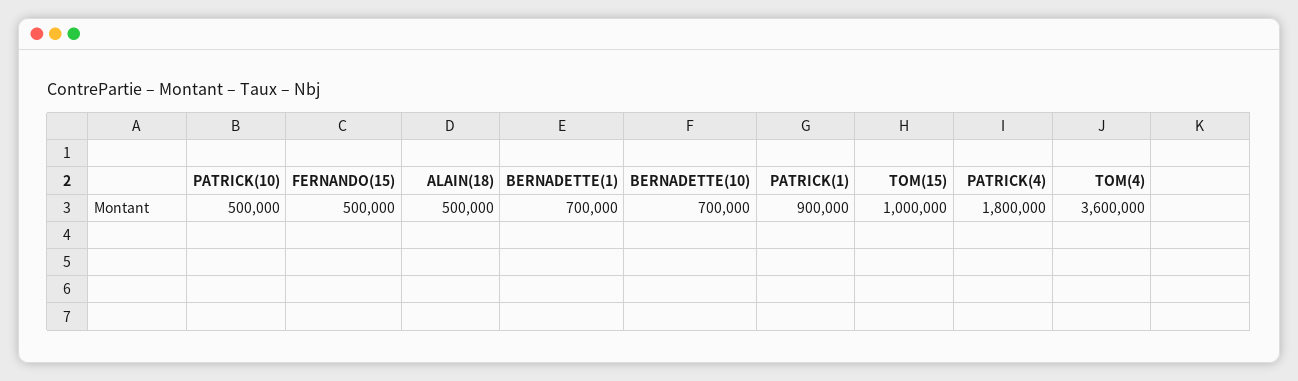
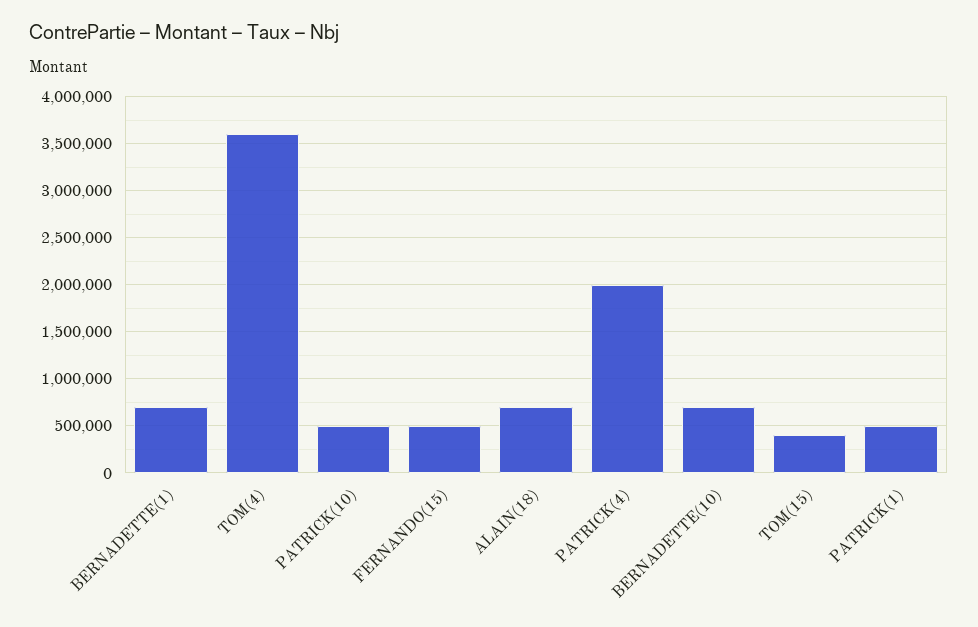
ALAIN(18): 500000 -> 700000
PATRICK(1): 900000 -> 500000
TOM(15): 1000000 -> 400000
PATRICK(4): 1800000 -> 2000000

